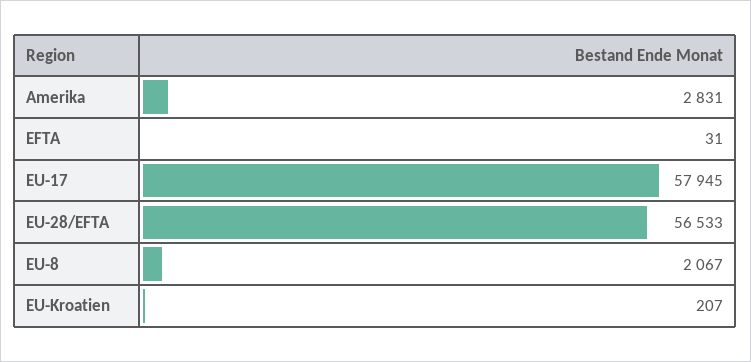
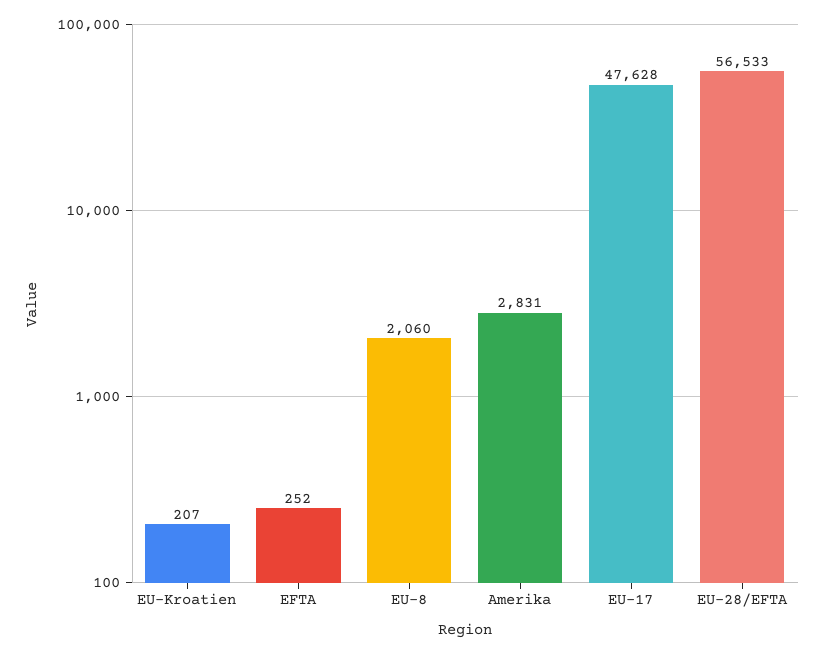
EFTA: 31 -> 252
EU-17: 57945 -> 47628
EU-8: 2067 -> 2060

